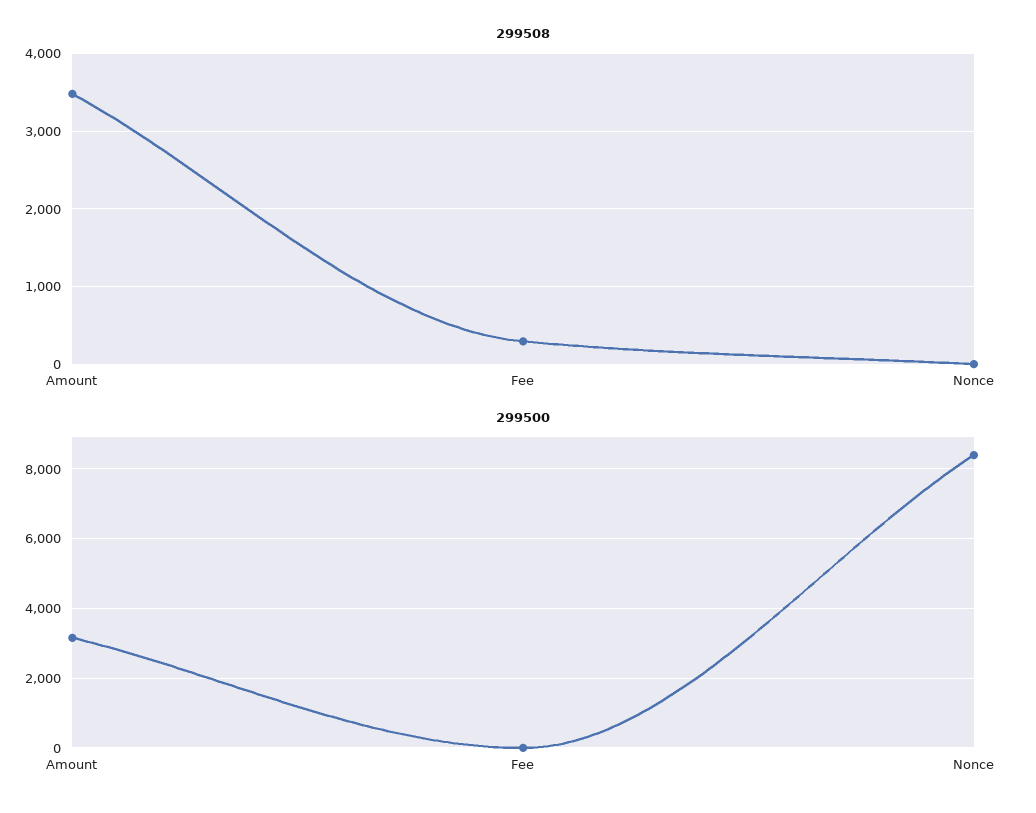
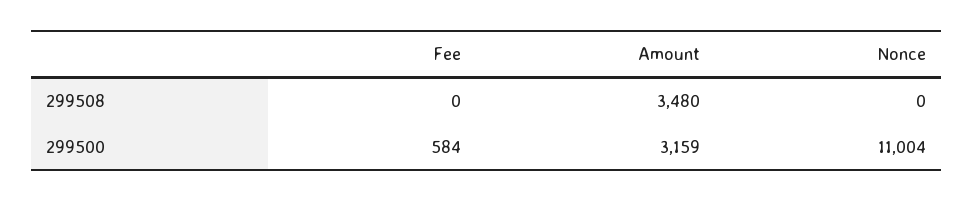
299508, Fee: 300 -> 0
299500, Fee: 0 -> 584
299500, Nonce: 8400 -> 11004

